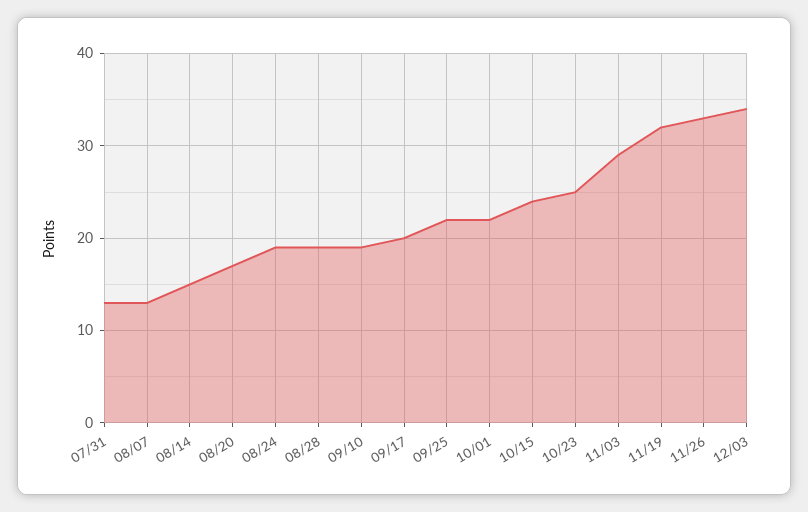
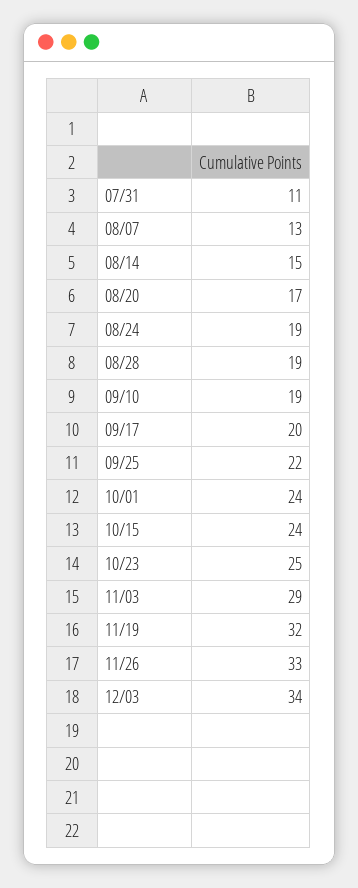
07/31: 13 -> 11
10/01: 22 -> 24

